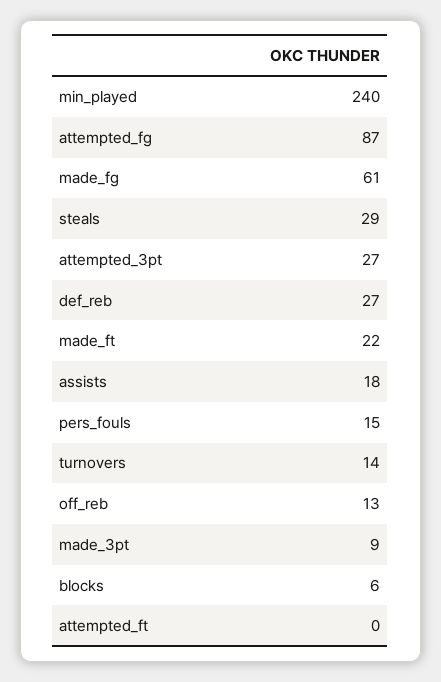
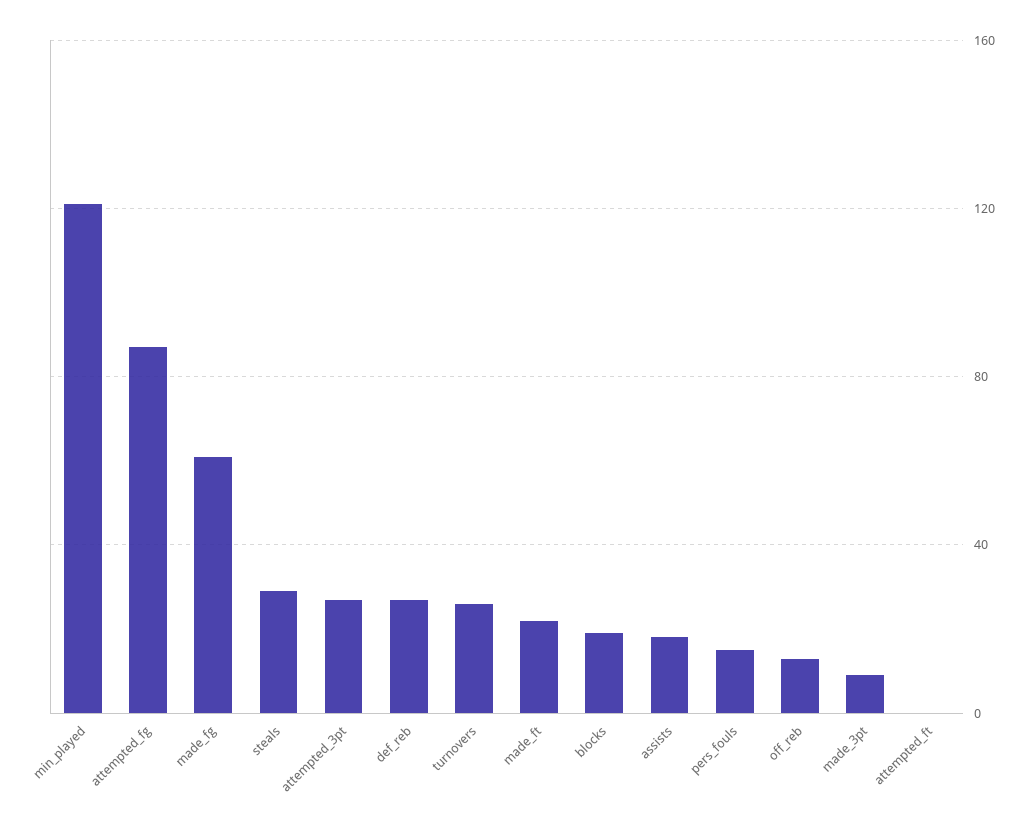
min_played: 240 -> 120
turnovers: 14 -> 25
blocks: 6 -> 20

